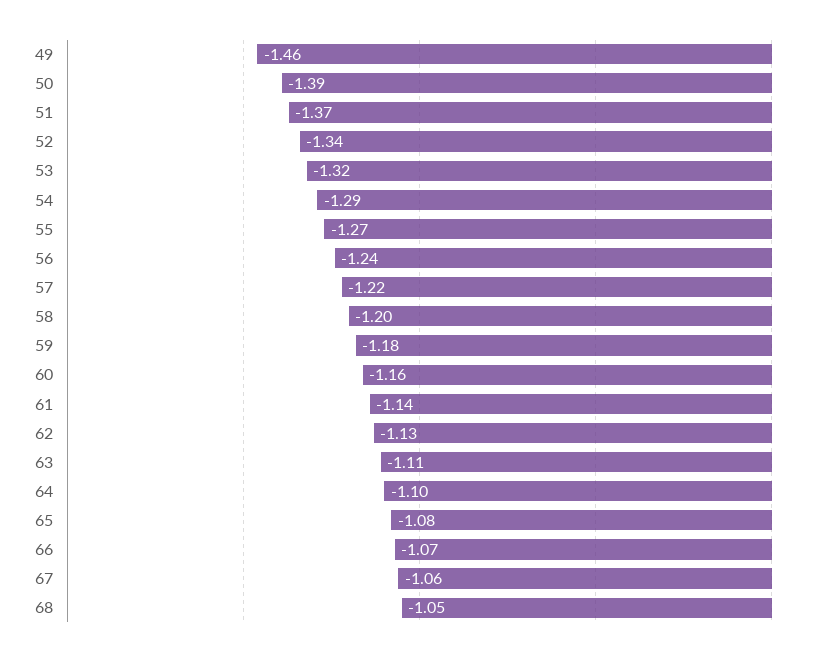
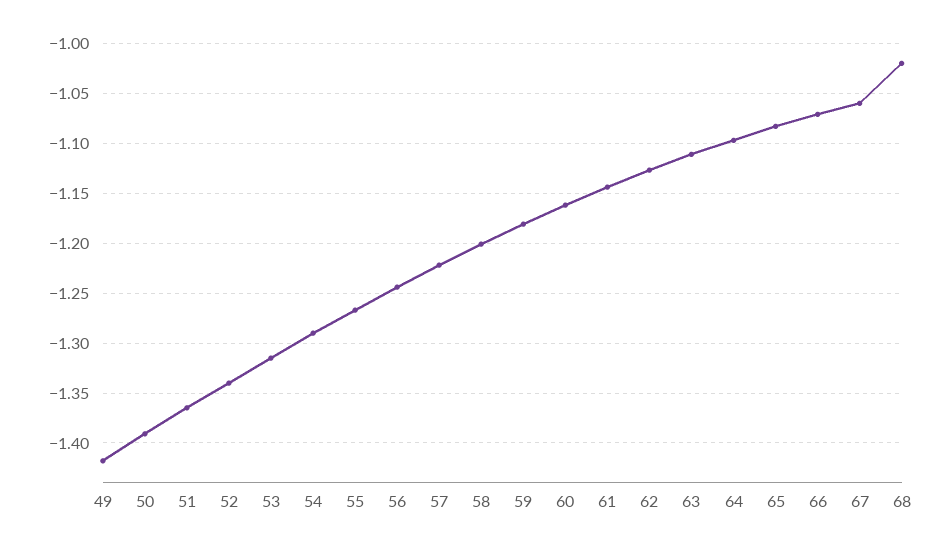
49: -1.46 -> -1.42
68: -1.05 -> -1.02

